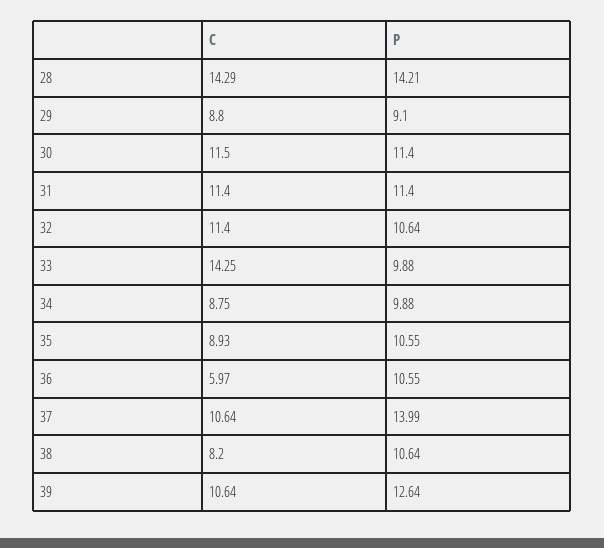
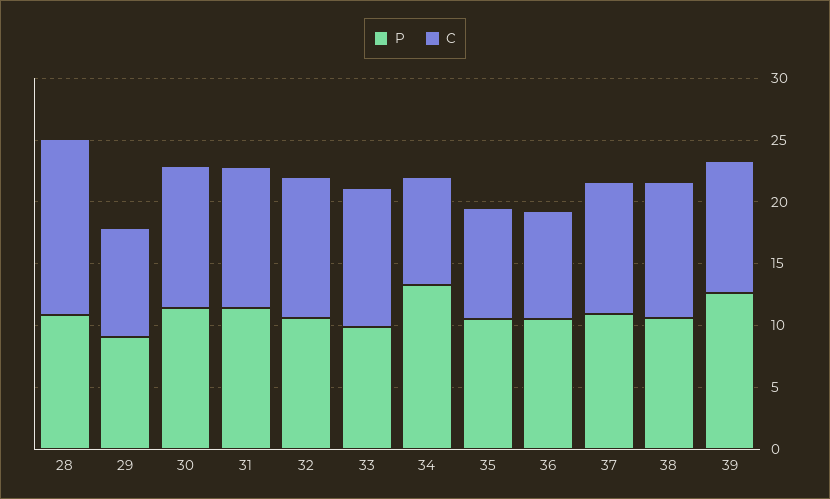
P, 28: 14.21 -> 11
C, 33: 14.25 -> 11
P, 34: 9.88 -> 13
C, 36: 5.97 -> 9
P, 37: 13.99 -> 11
C, 38: 8.2 -> 11

